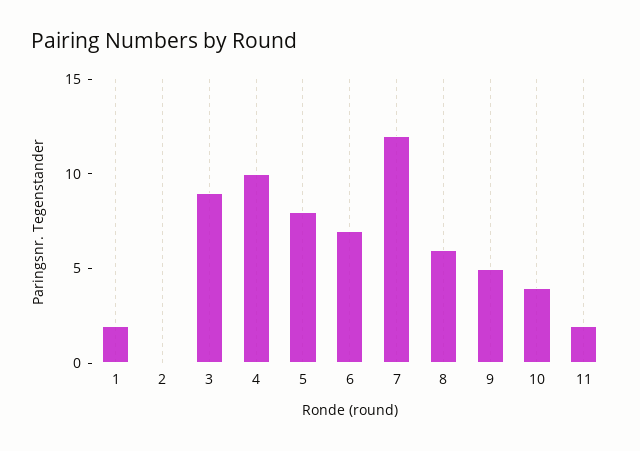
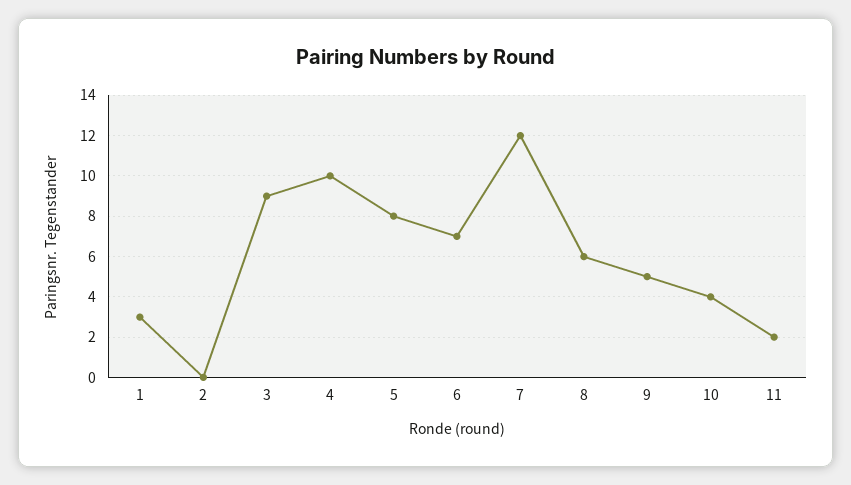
1: 2 -> 3

